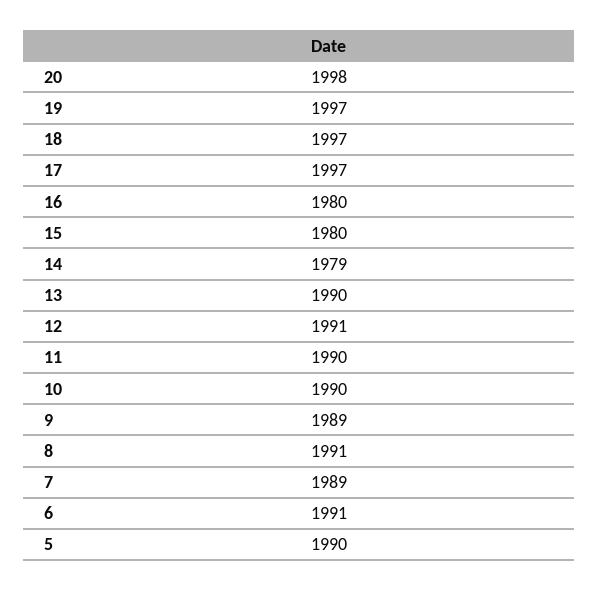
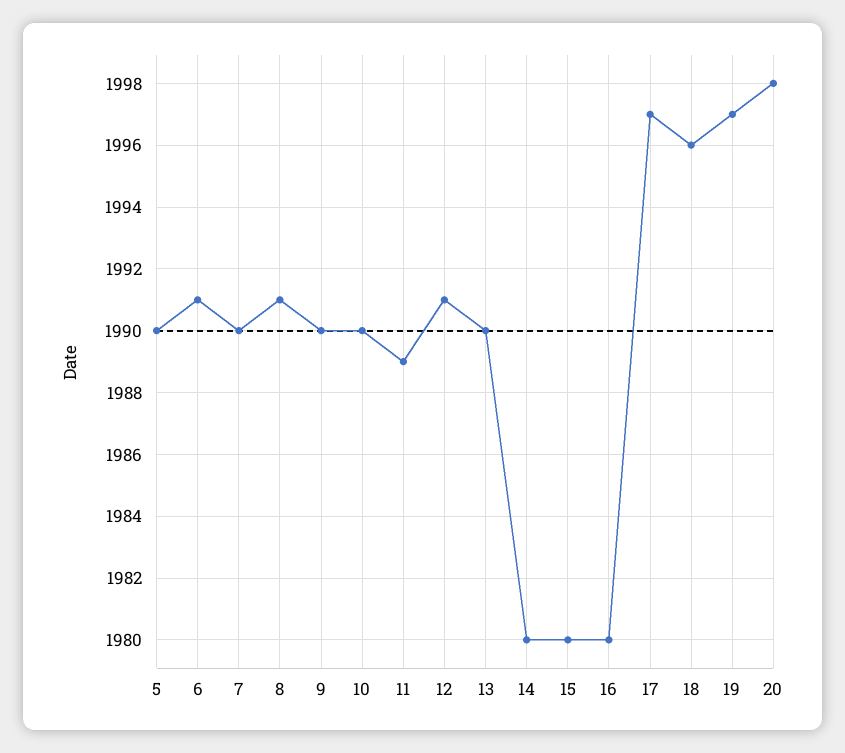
18: 1997 -> 1996
14: 1979 -> 1980
11: 1990 -> 1989
9: 1989 -> 1990
7: 1989 -> 1990

